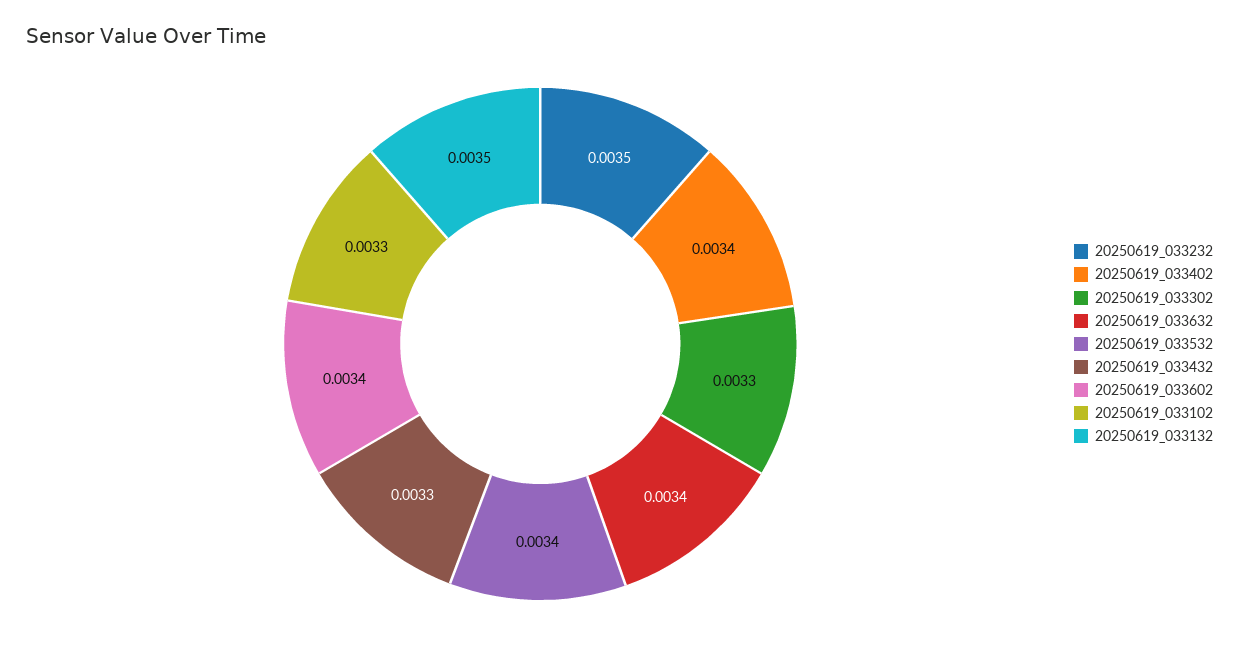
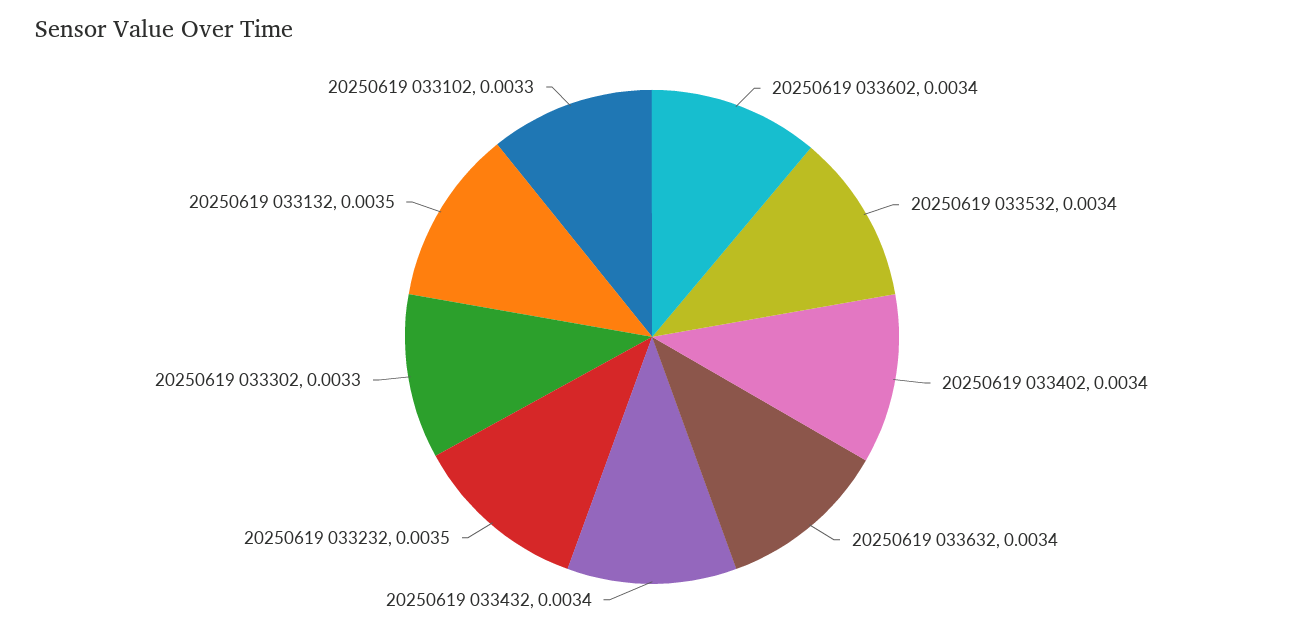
20250619_033432: 0.0033 -> 0.0034

